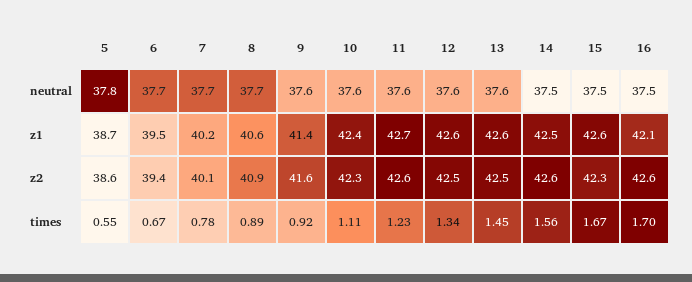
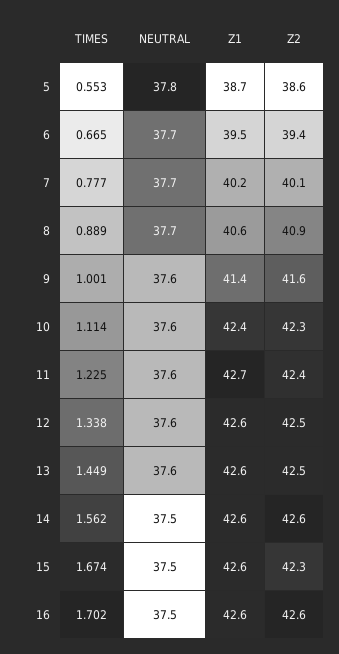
14, z1: 42.5 -> 42.6
16, z1: 42.1 -> 42.6
11, z2: 42.6 -> 42.4
9, times: 0.92 -> 1.001

